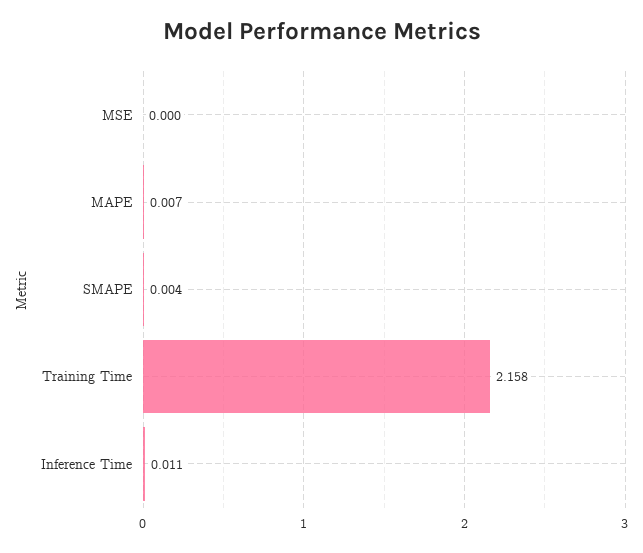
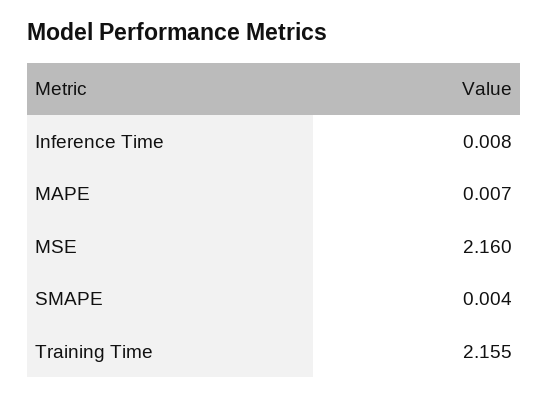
MSE: 0 -> 2.16
Training Time: 2.158 -> 2.155
Inference Time: 0.011 -> 0.008

